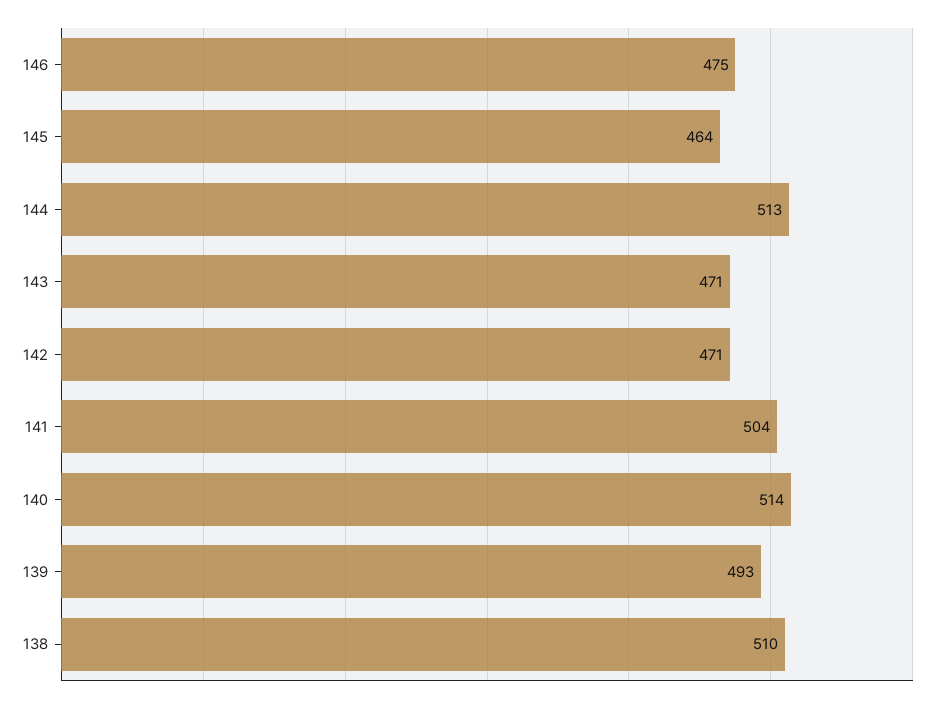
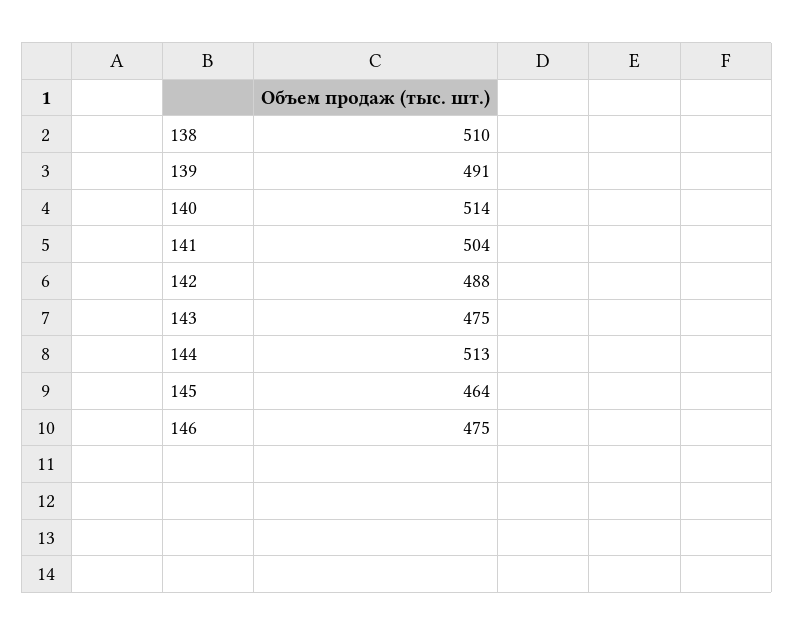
143: 471 -> 475
142: 471 -> 488
139: 493 -> 491

